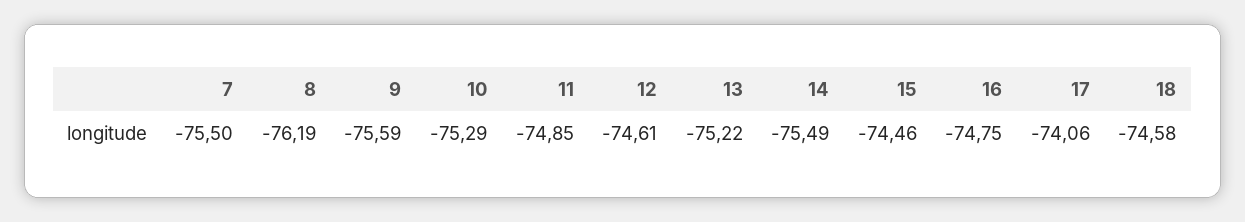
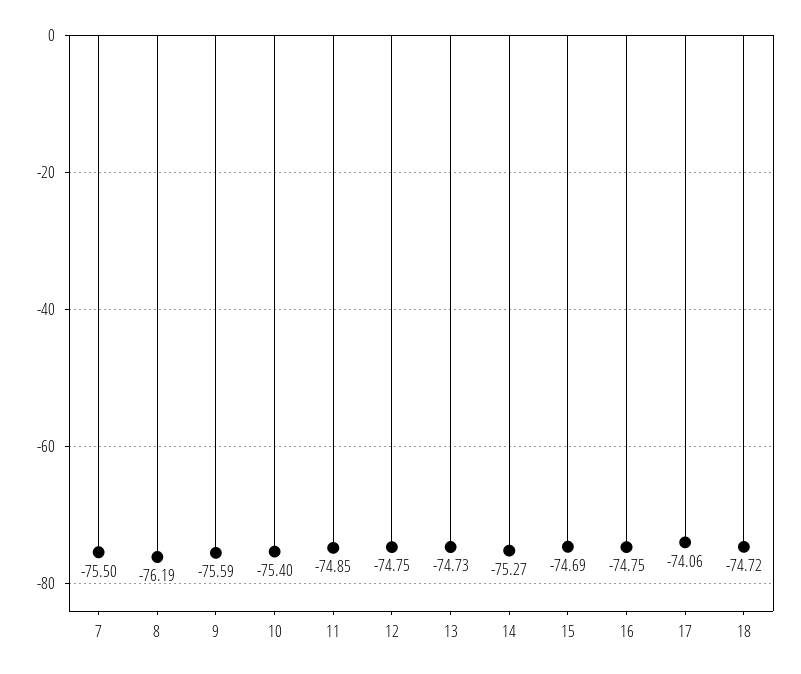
10: -75.29 -> -75.4
12: -74.61 -> -74.75
13: -75.22 -> -74.73
14: -75.49 -> -75.27
15: -74.46 -> -74.69
18: -74.58 -> -74.72

